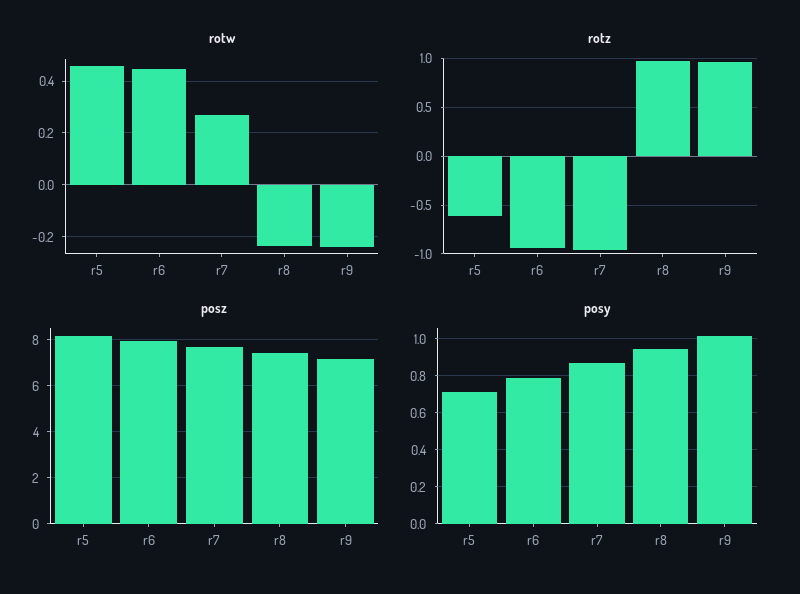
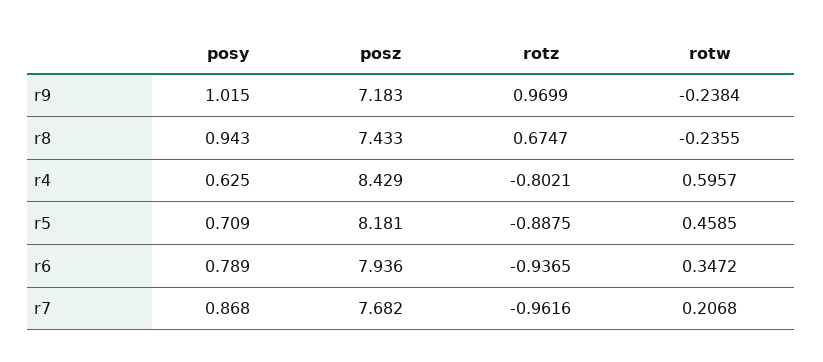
rotw, r6: 0.45 -> 0.3472
rotw, r7: 0.275 -> 0.2068
rotz, r5: -0.6 -> -0.8875
rotz, r8: 1 -> 0.6747
posy, r4: none -> 0.625
posz, r4: none -> 8.429
rotz, r4: none -> -0.8021
rotw, r4: none -> 0.5957

